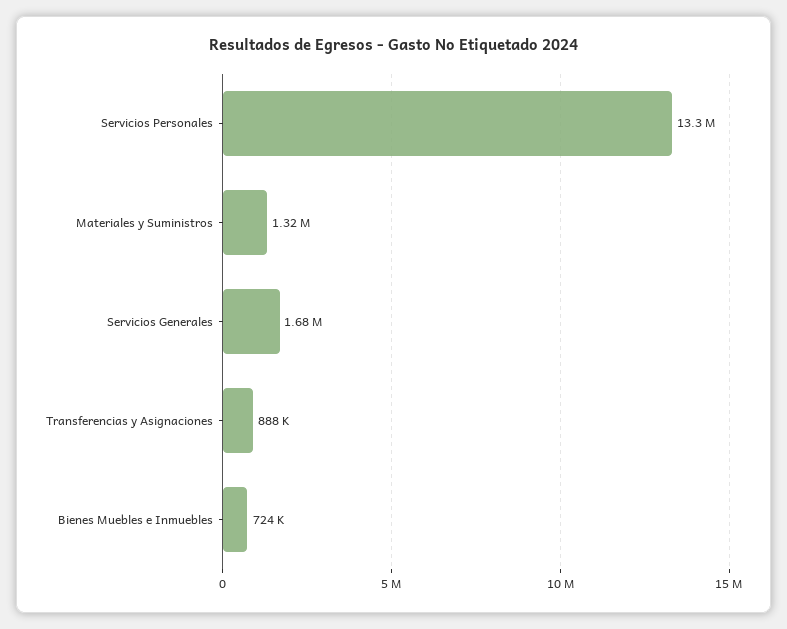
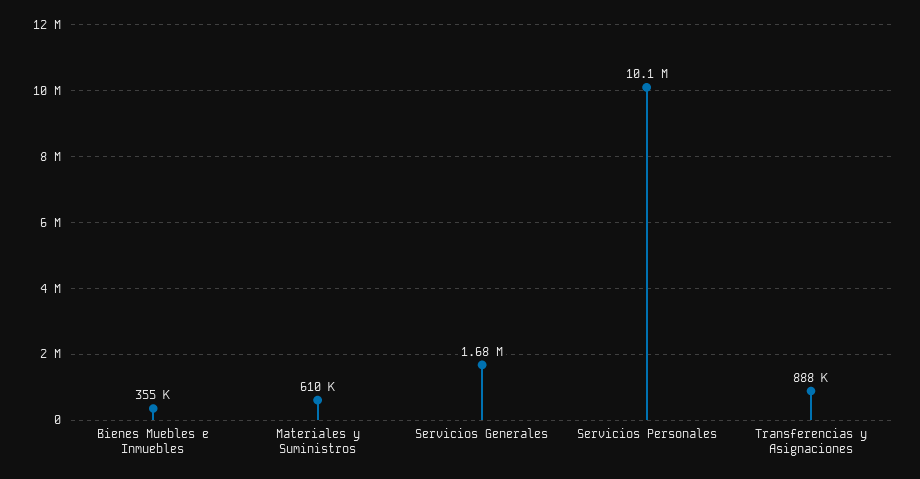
Servicios Personales: 13300000 -> 10100000
Materiales y Suministros: 1320000 -> 610000
Bienes Muebles e Inmuebles: 724000 -> 355000

